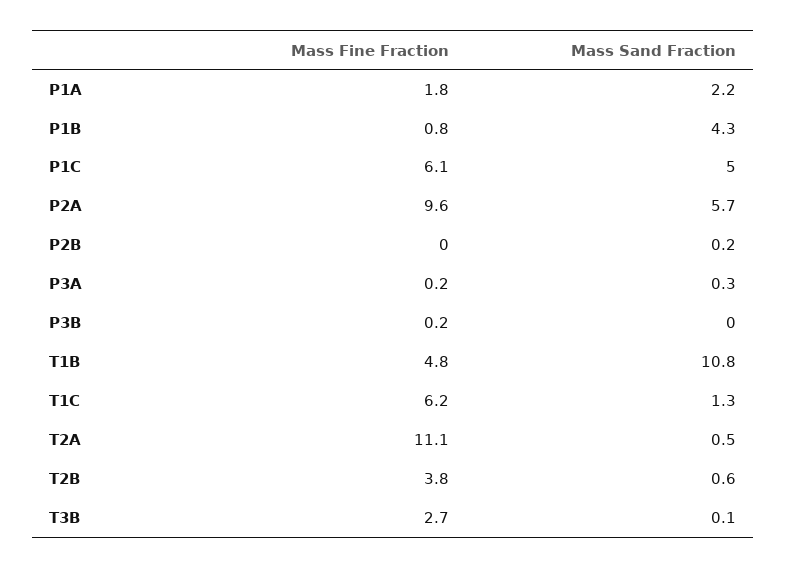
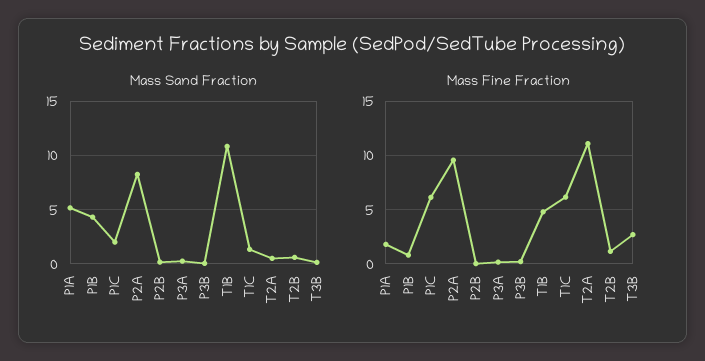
Mass Sand Fraction, P1A: 2.2 -> 5
Mass Sand Fraction, P1C: 5 -> 2
Mass Sand Fraction, P2A: 5.7 -> 8
Mass Fine Fraction, T2B: 3.8 -> 1

